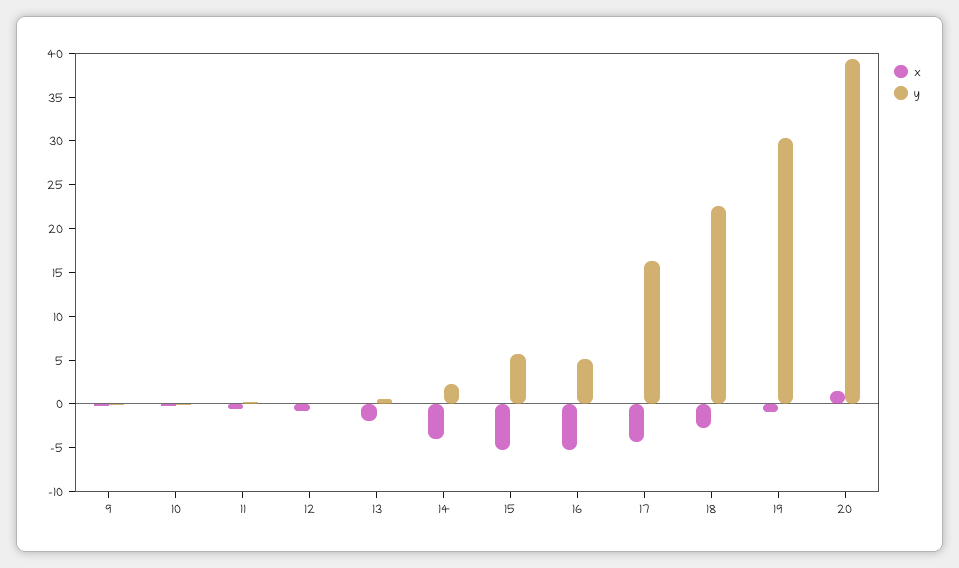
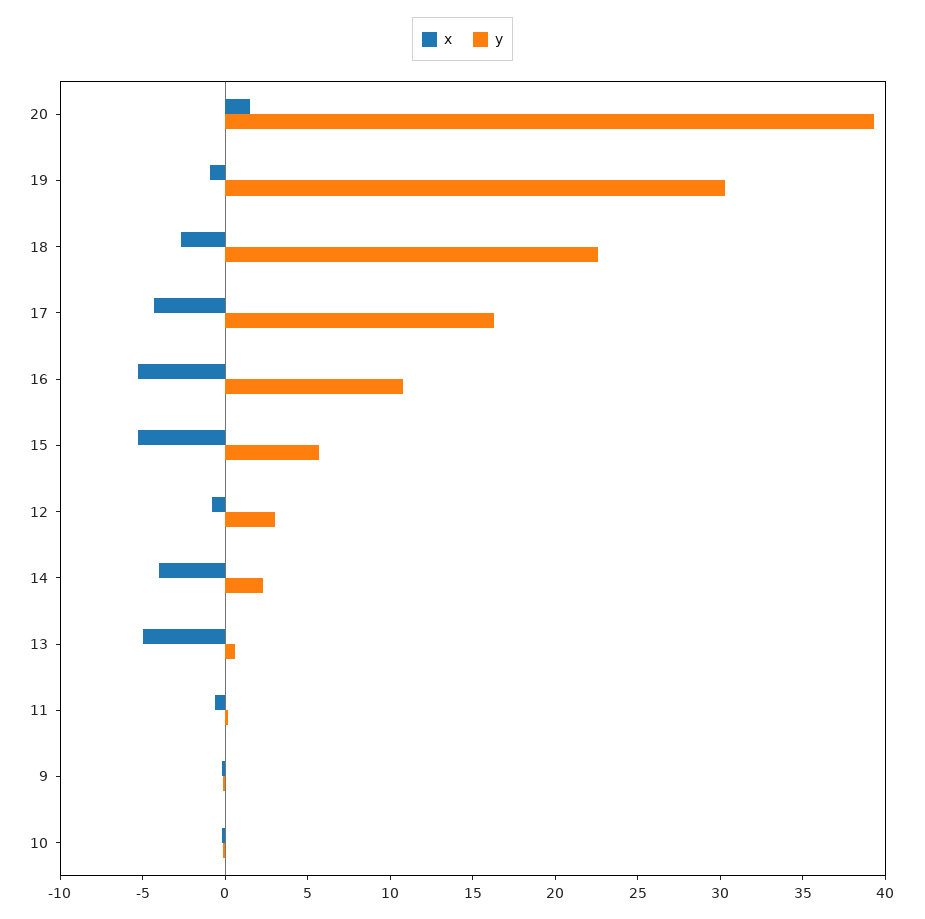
y, 12: 0 -> 3
x, 13: -2 -> -5
y, 16: 5 -> 11

